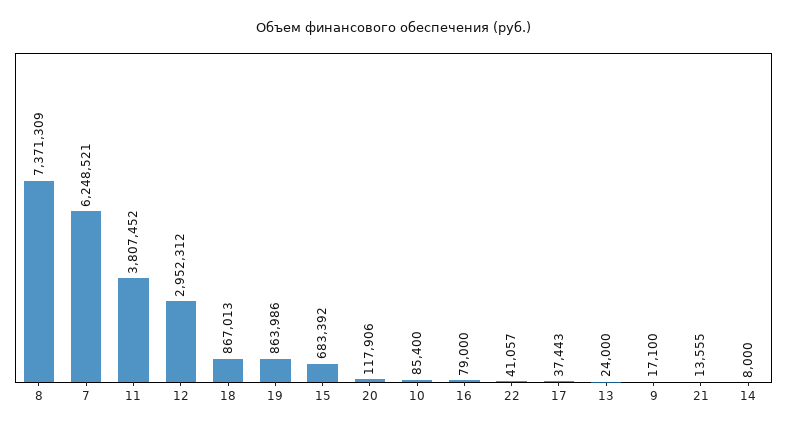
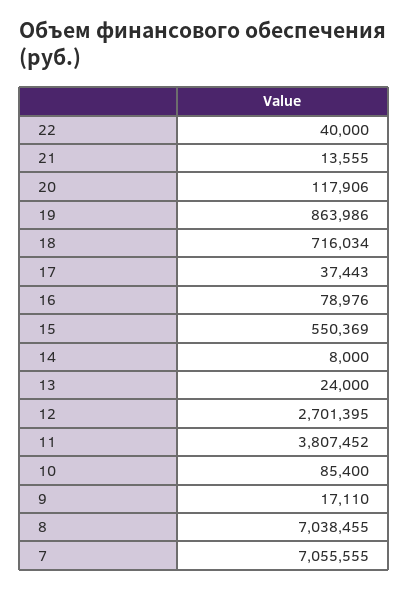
8: 7371309 -> 7038455
7: 6248521 -> 7055555
12: 2952312 -> 2701395
18: 867013 -> 716034
15: 683392 -> 550369
16: 79000 -> 78976
22: 41057 -> 40000
9: 17100 -> 17110

